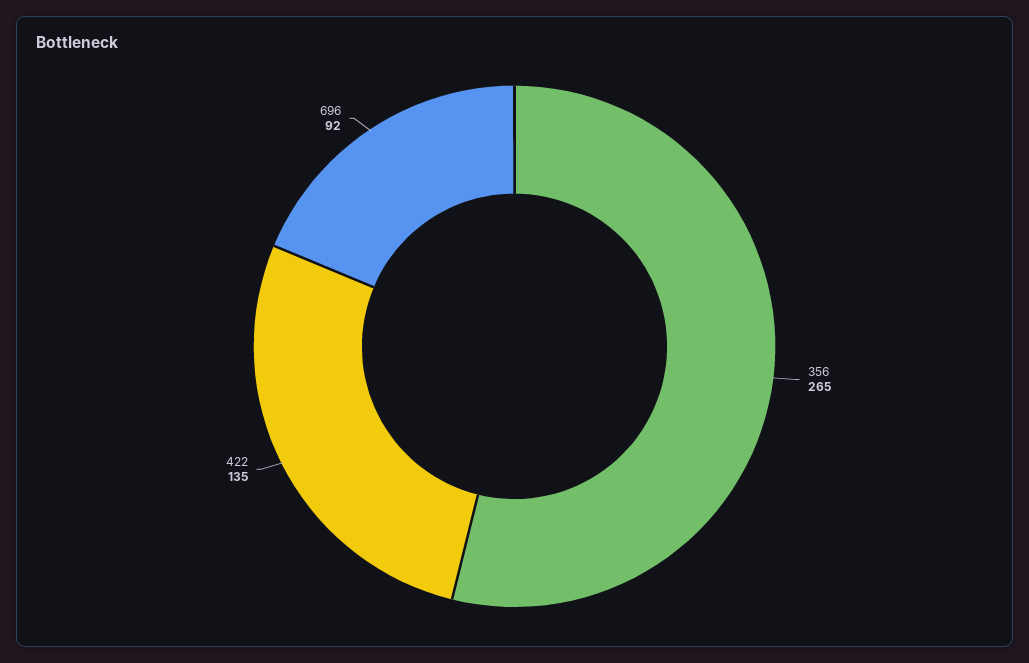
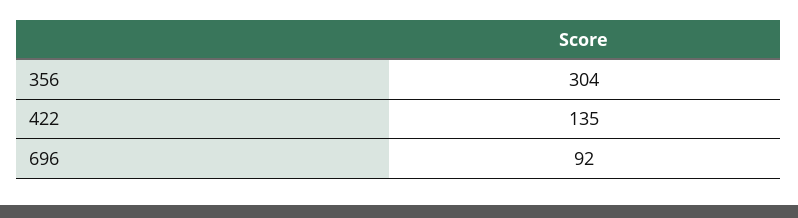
356: 265 -> 304

